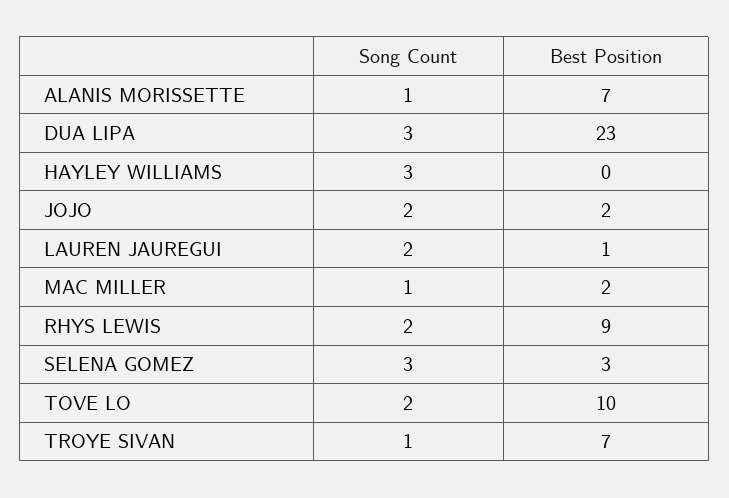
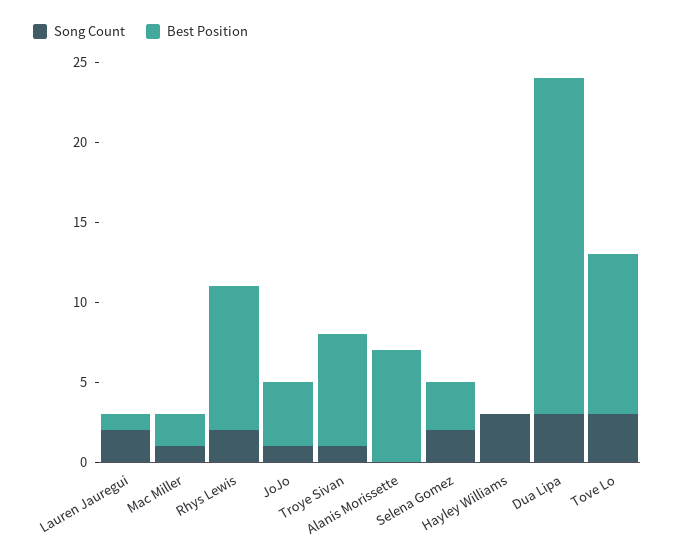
Song Count, ALANIS MORISSETTE: 1 -> 0
Best Position, DUA LIPA: 23 -> 21
Song Count, JOJO: 2 -> 1
Best Position, JOJO: 2 -> 4
Song Count, SELENA GOMEZ: 3 -> 2
Song Count, TOVE LO: 2 -> 3

